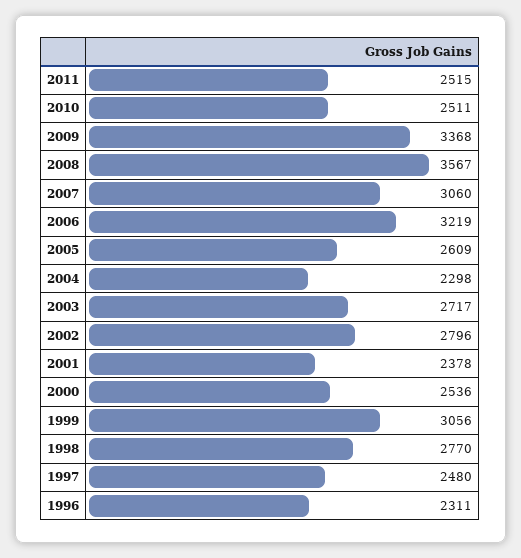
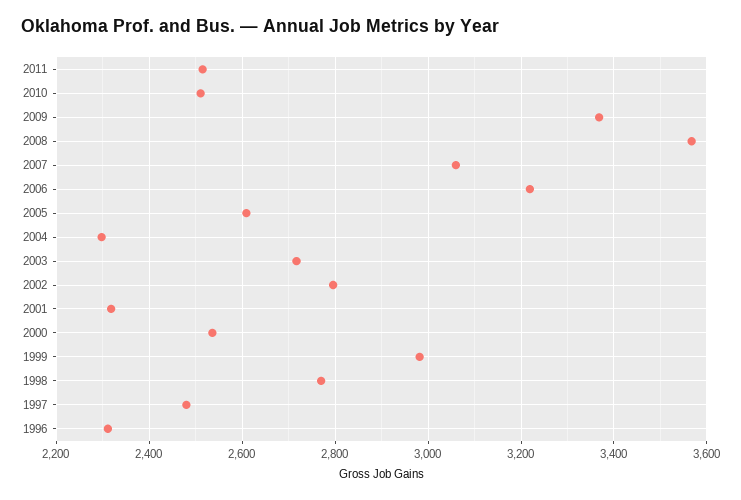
2001: 2378 -> 2320
1999: 3056 -> 2980

